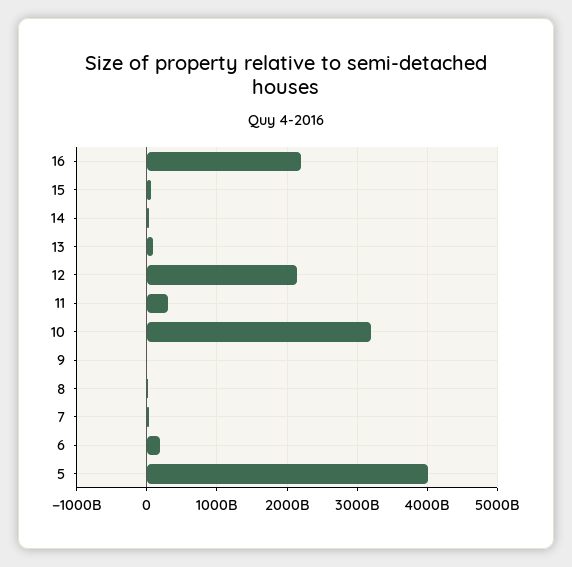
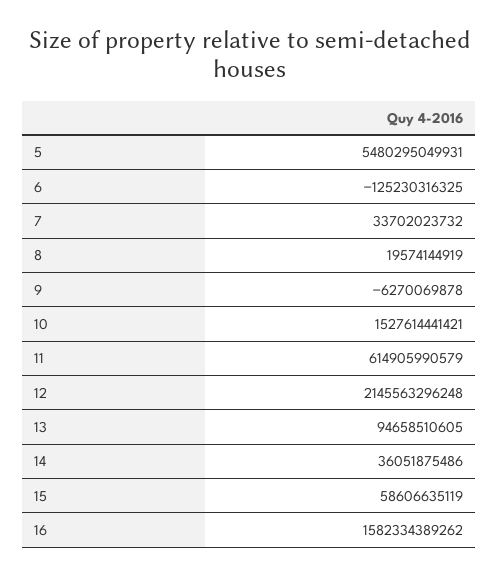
16: 2200000000000 -> 1582334389262
11: 300000000000 -> 614905990579
10: 3200000000000 -> 1527614441421
6: 200000000000 -> -125230316325
5: 4000000000000 -> 5480295049931

